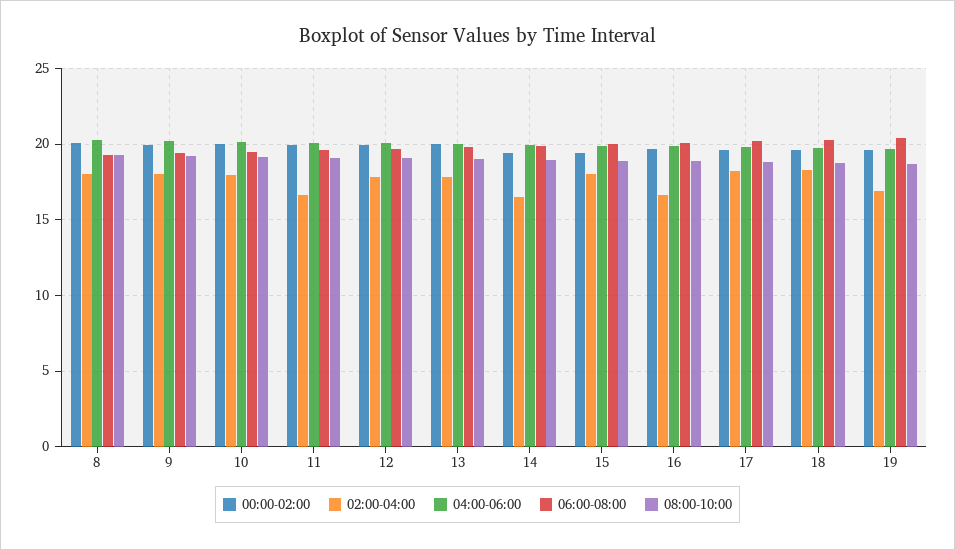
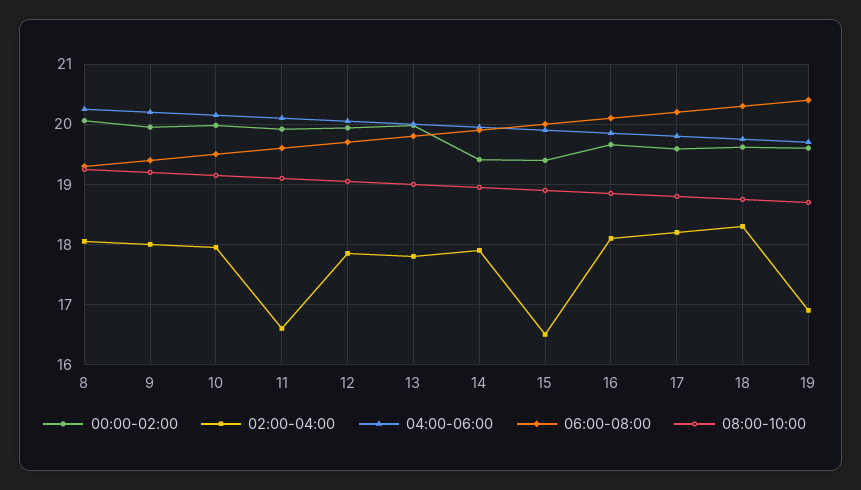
02:00-04:00, 14: 16.5 -> 17.9
02:00-04:00, 15: 18 -> 16.5
02:00-04:00, 16: 16.5 -> 18.1

